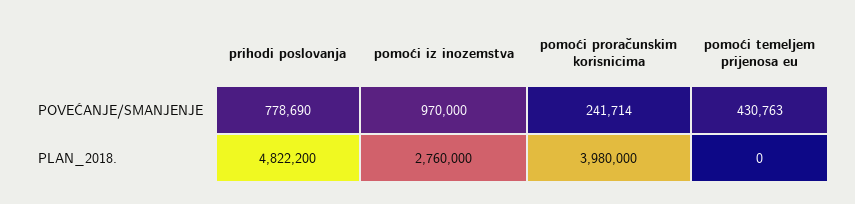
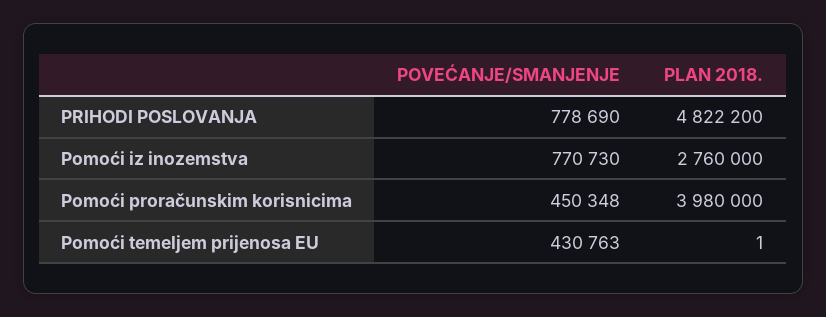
pomoći iz inozemstva, POVEĆANJE/SMANJENJE: 970000 -> 770730
pomoći proračunskim korisnicima, POVEĆANJE/SMANJENJE: 241714 -> 450348
pomoći temeljem prijenosa eu, PLAN_2018.: 0 -> 1

